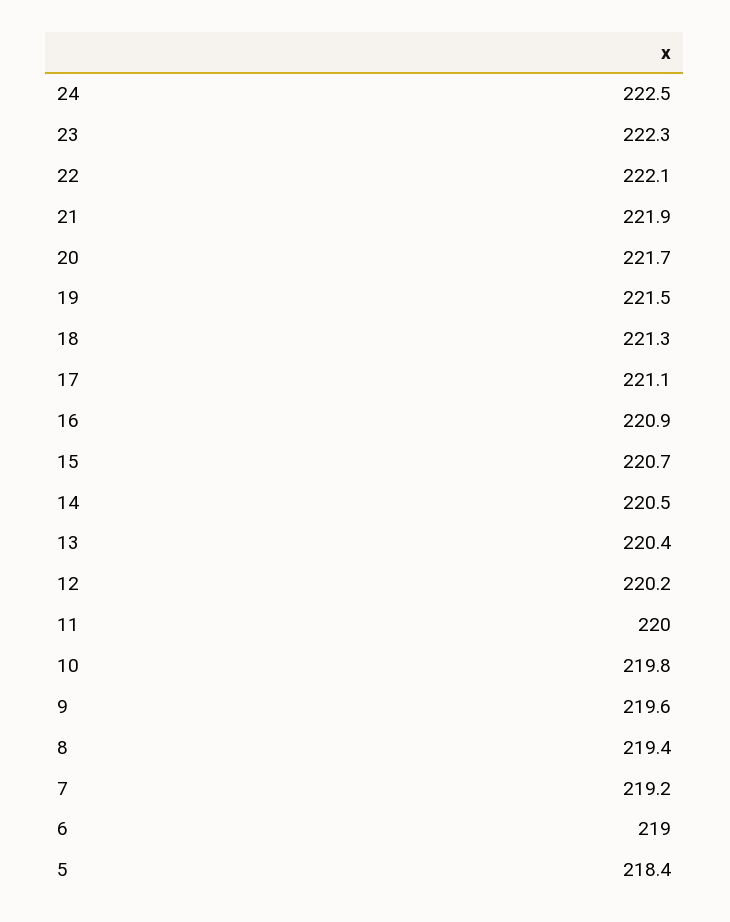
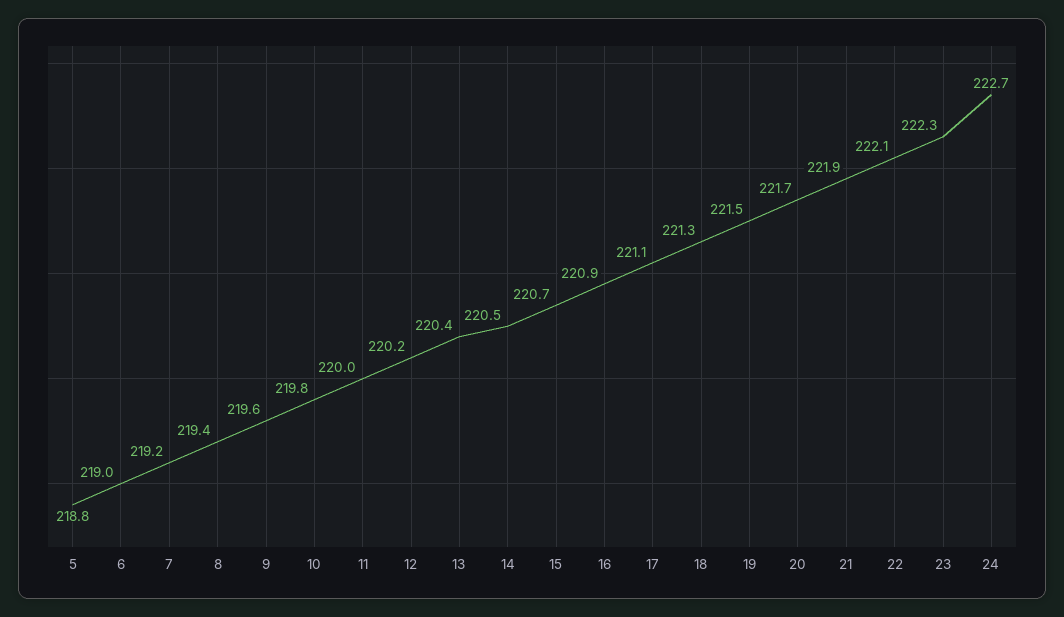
24: 222.5 -> 222.7
5: 218.4 -> 218.8

